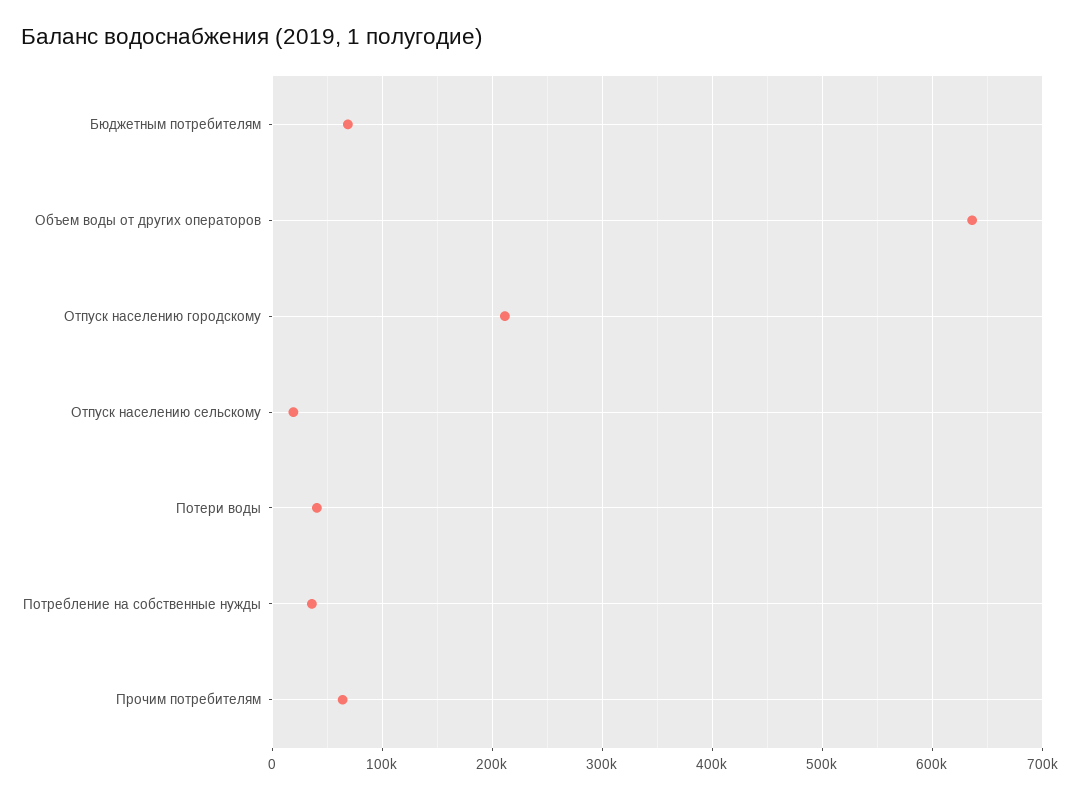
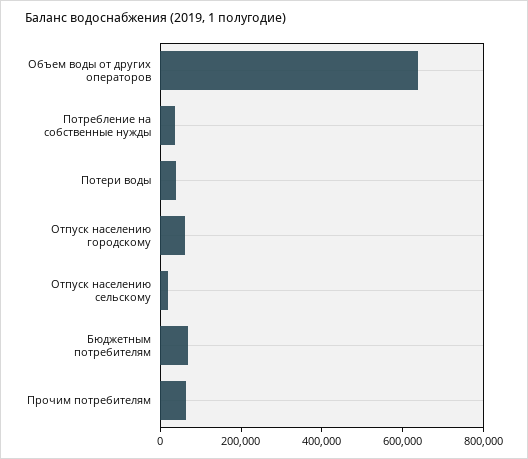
Отпуск населению городскому: 210000 -> 50000

